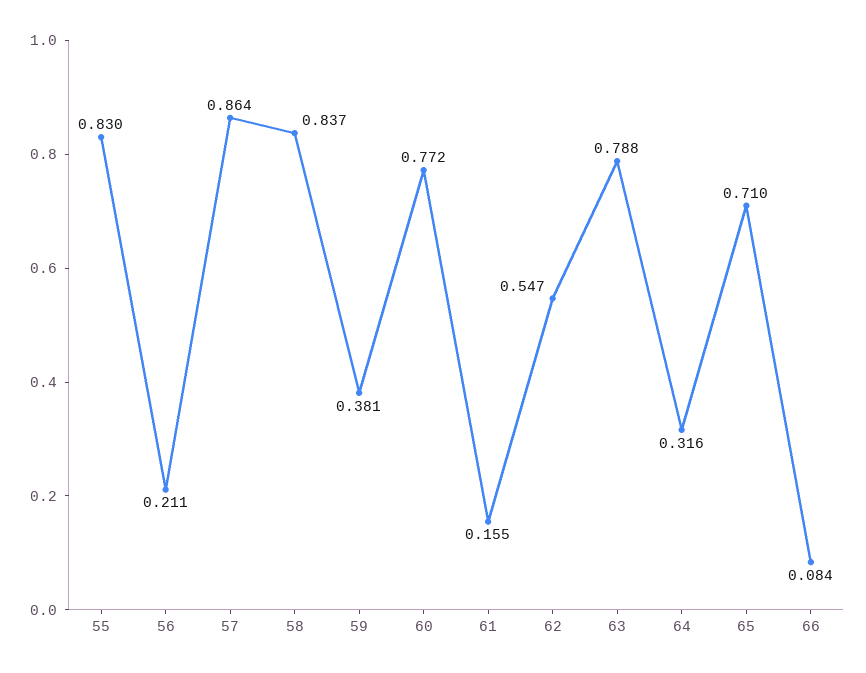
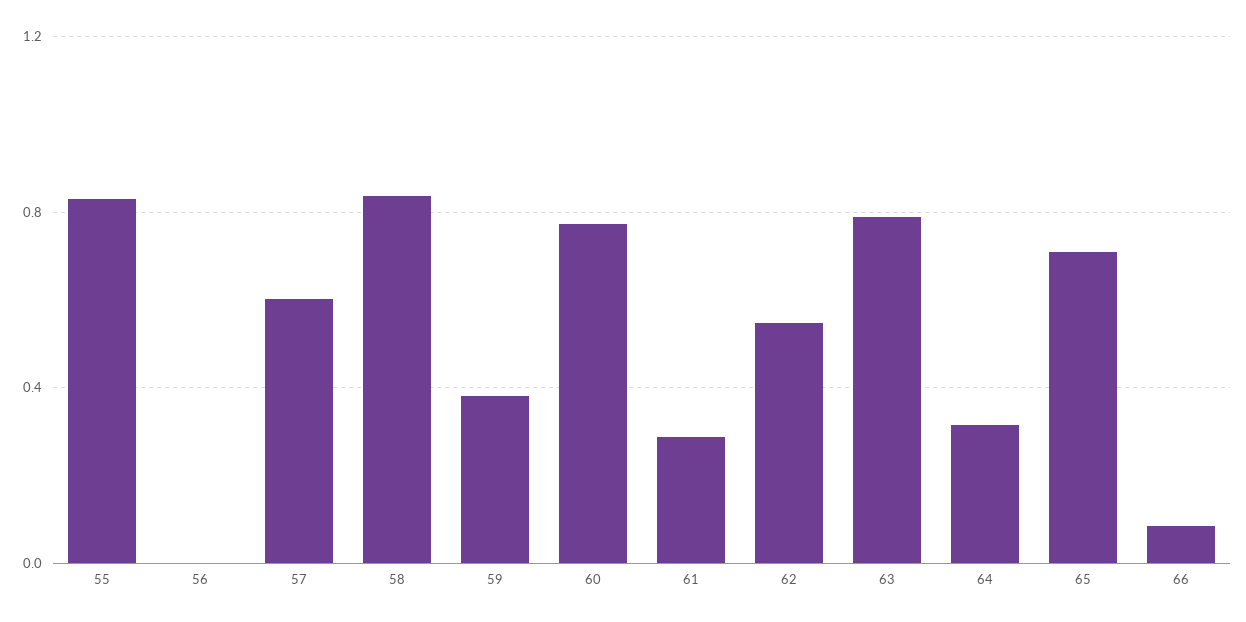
56: 0.211 -> 0
57: 0.864 -> 0.6
61: 0.155 -> 0.3

